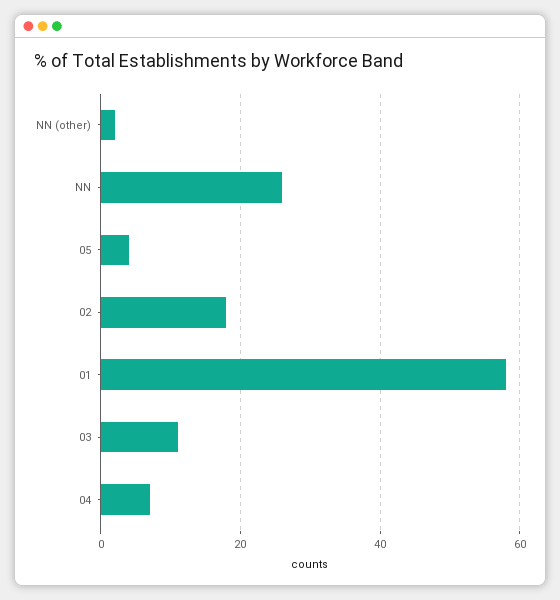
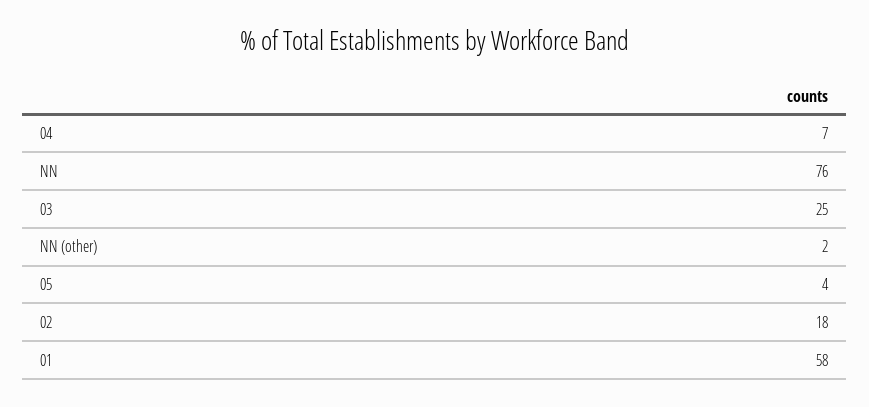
NN: 25 -> 76
03: 10 -> 25

